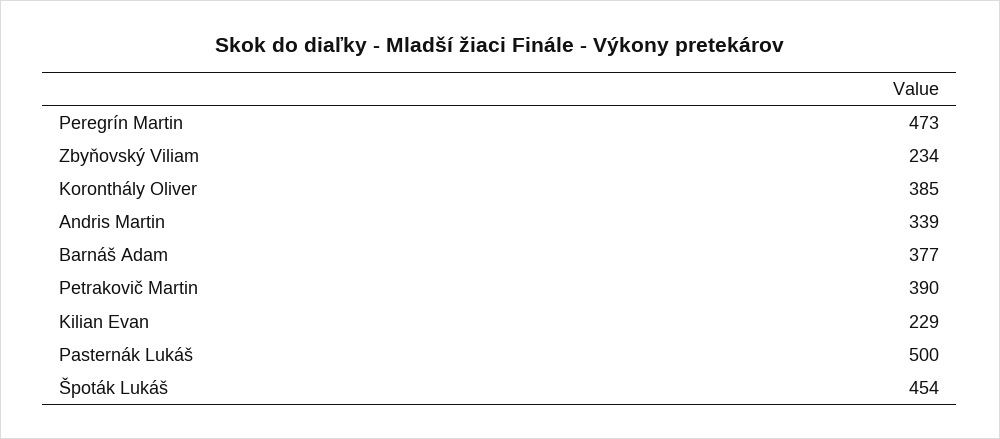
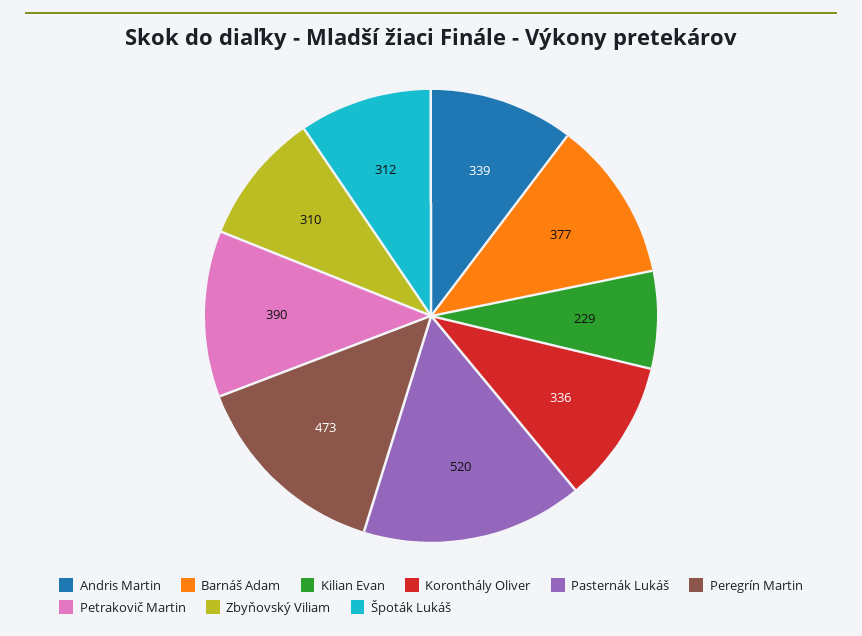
Zbyňovský Viliam: 234 -> 310
Koronthály Oliver: 385 -> 336
Pasternák Lukáš: 500 -> 520
Špoták Lukáš: 454 -> 312

